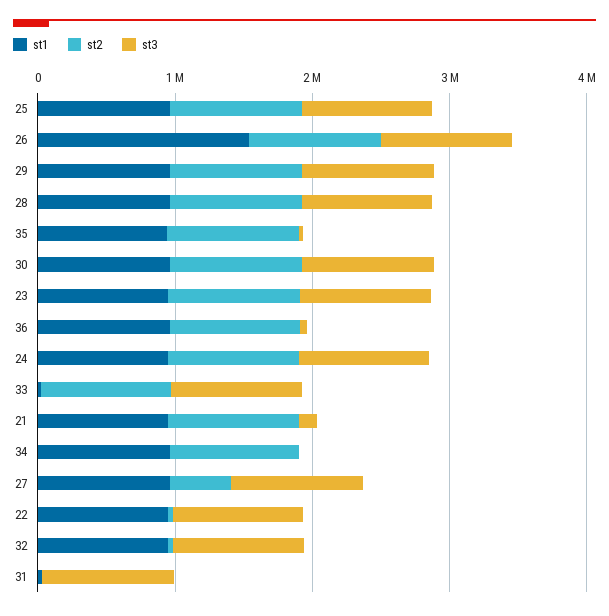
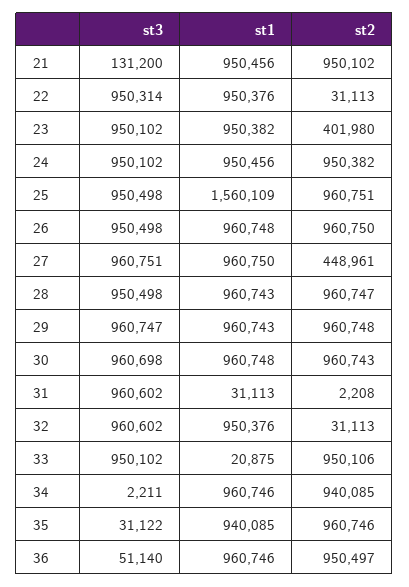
st1, 25: 1000000 -> 1560109
st1, 26: 1600000 -> 960748
st2, 23: 1000000 -> 401980

